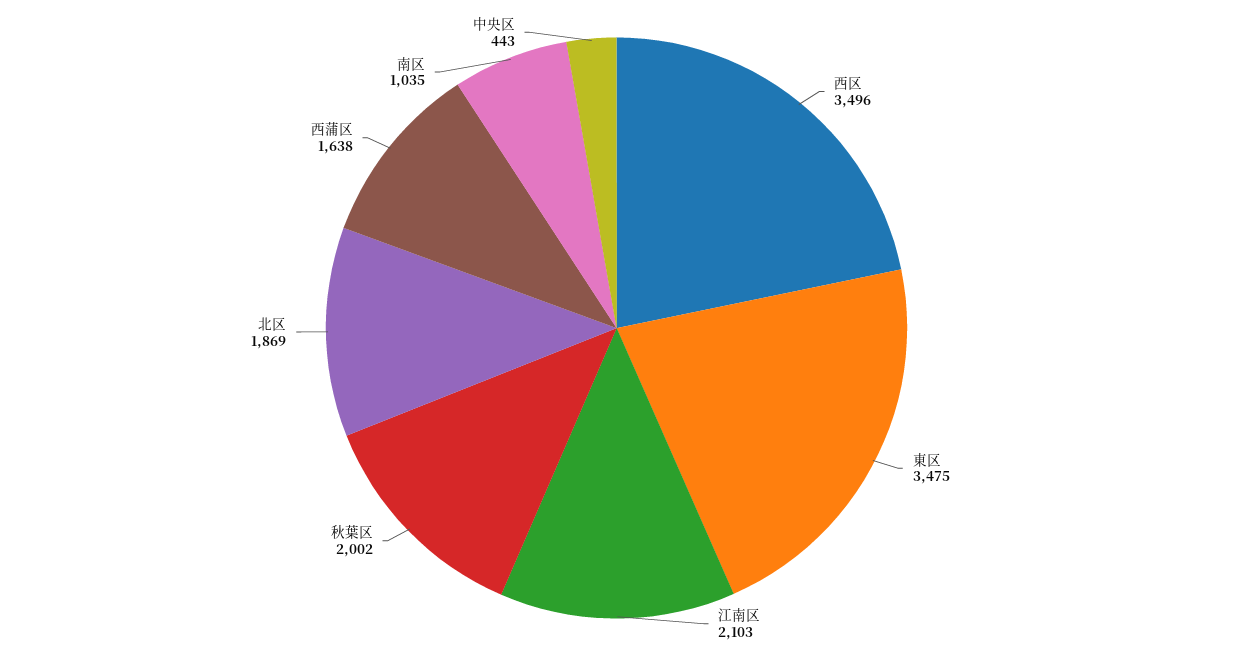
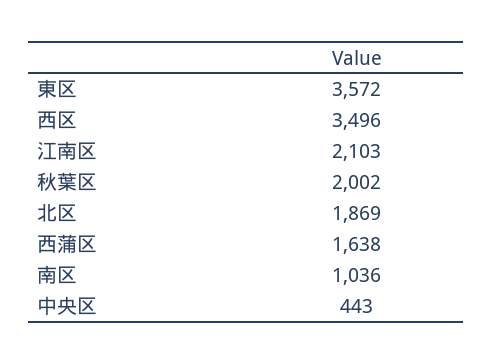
東区: 3475 -> 3572
南区: 1035 -> 1036

